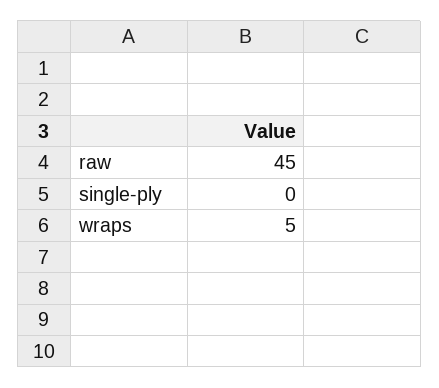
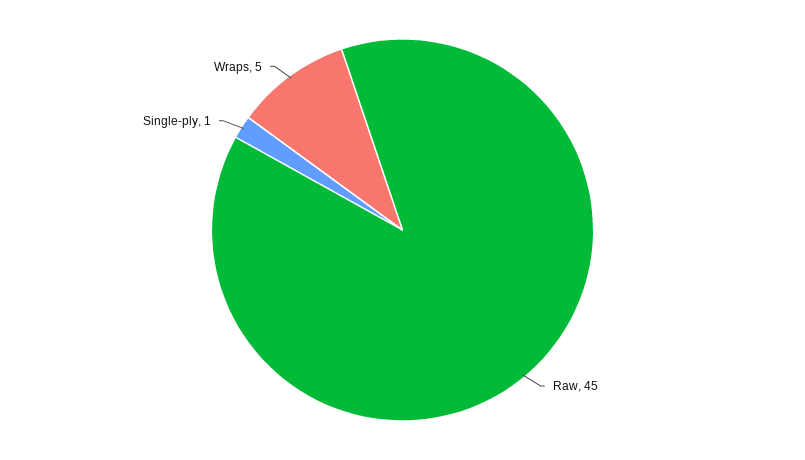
single-ply: 0 -> 1

